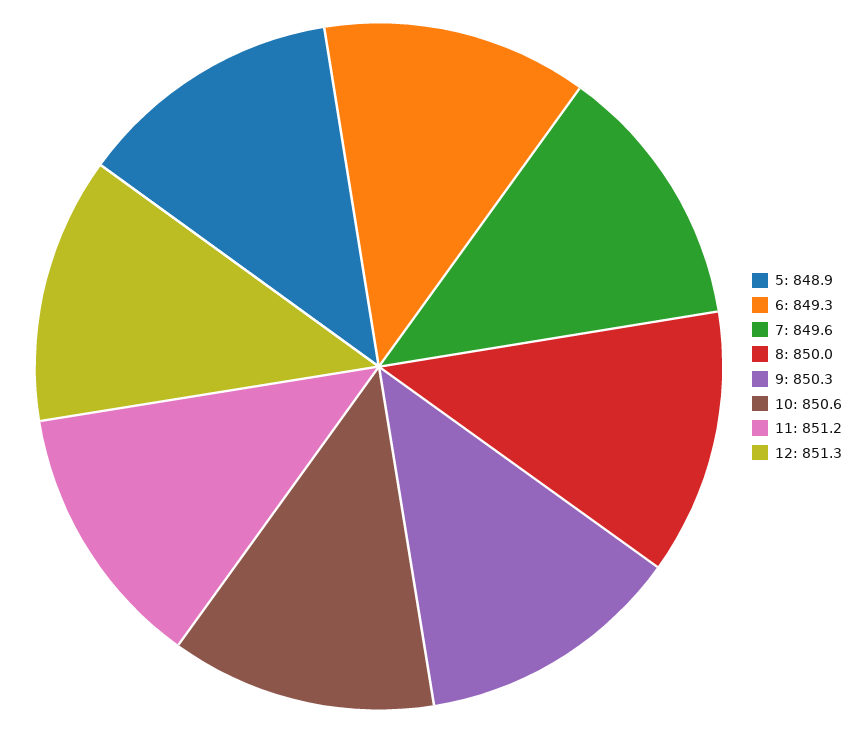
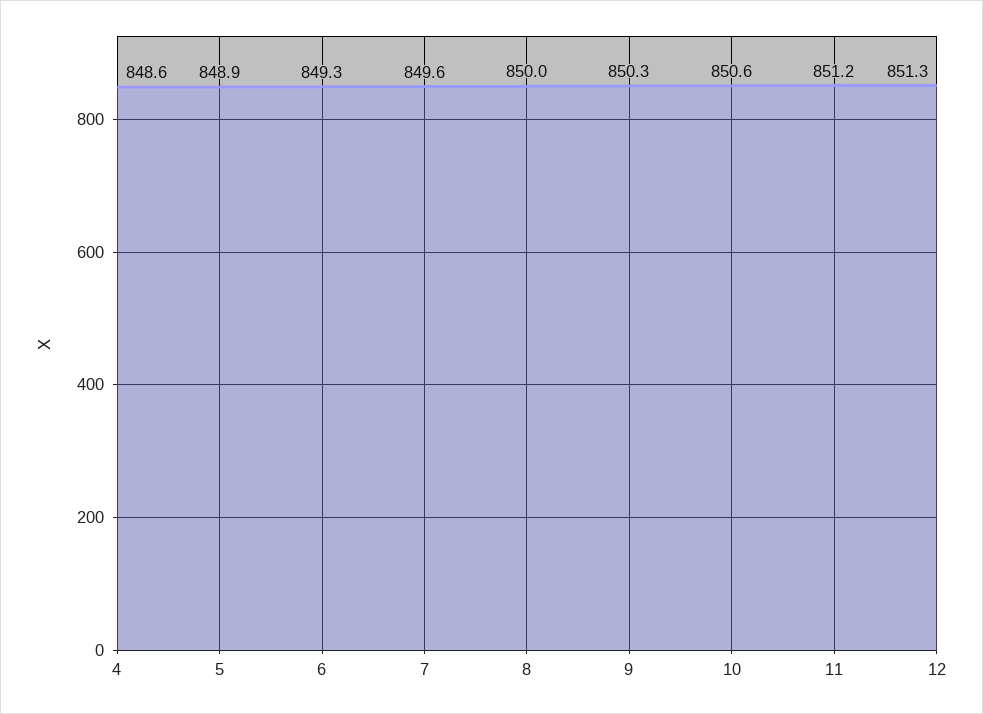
4: none -> 848.6

